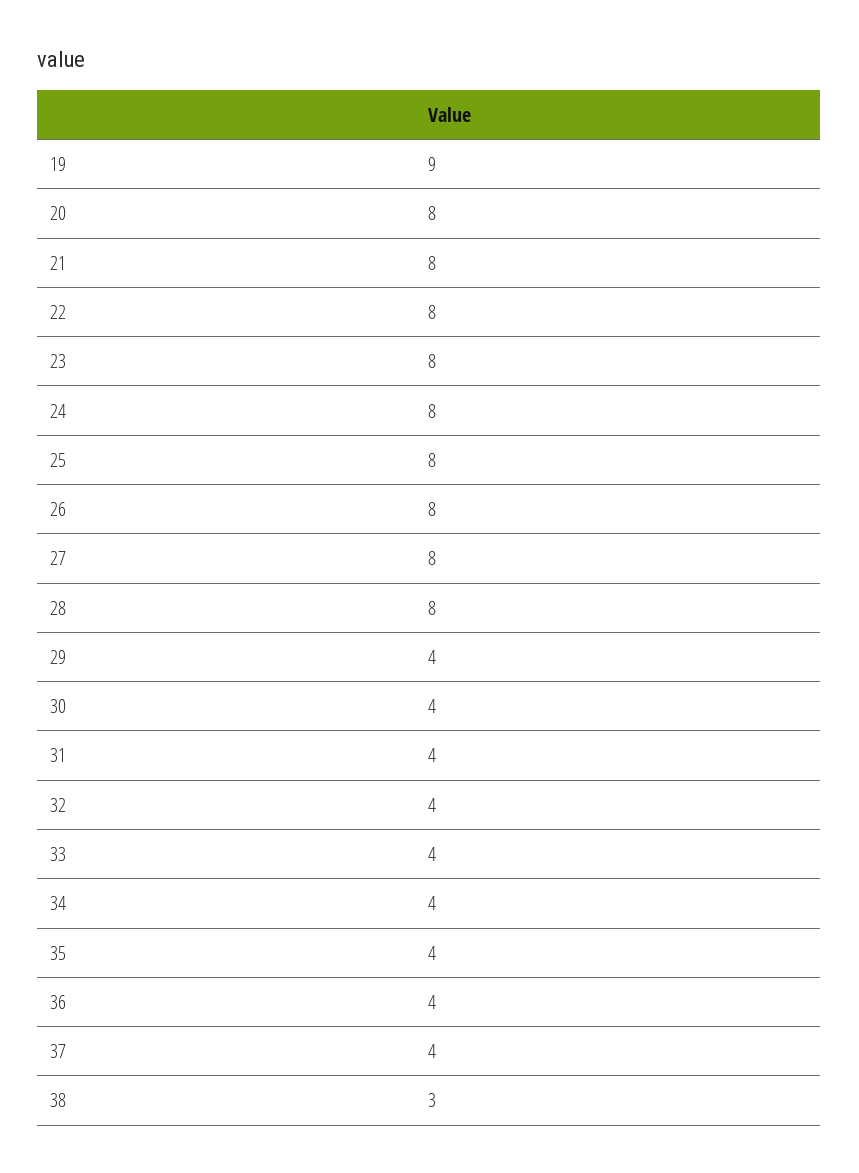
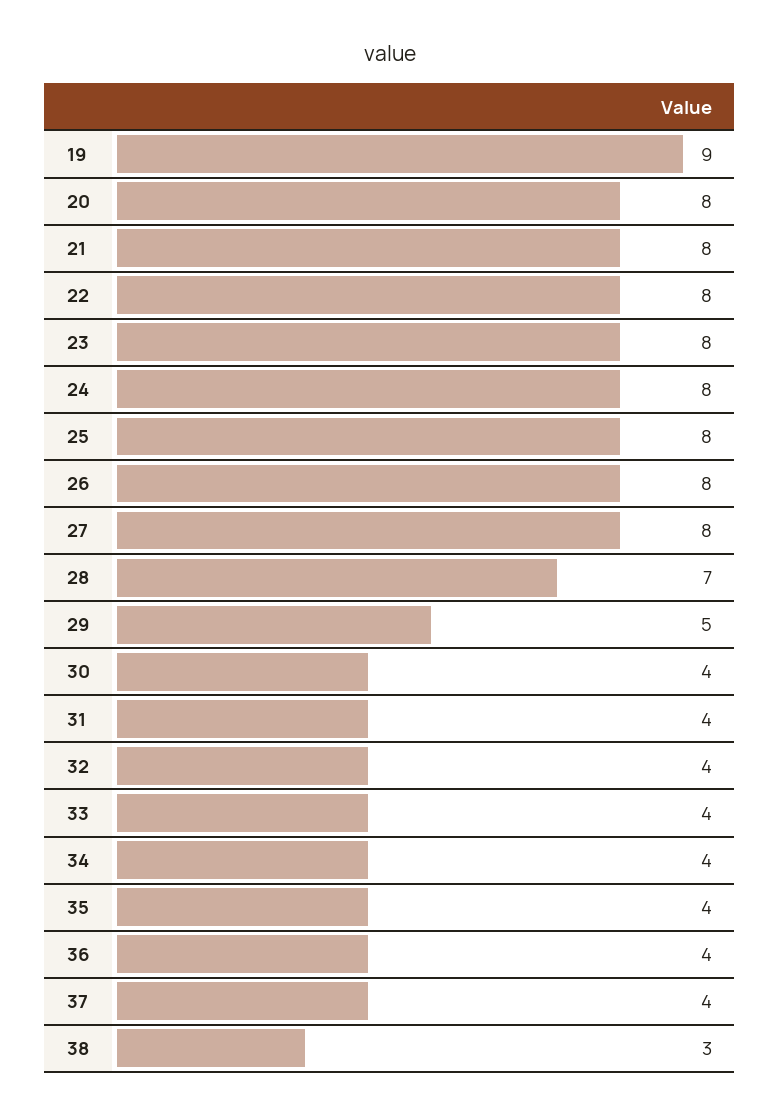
28: 8 -> 7
29: 4 -> 5

